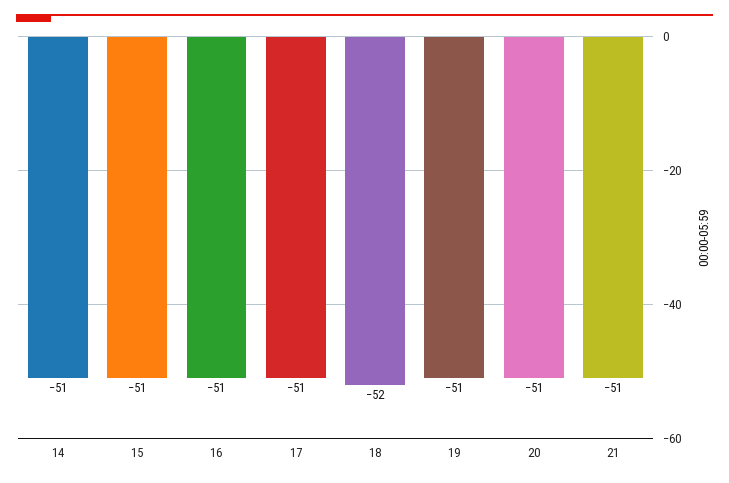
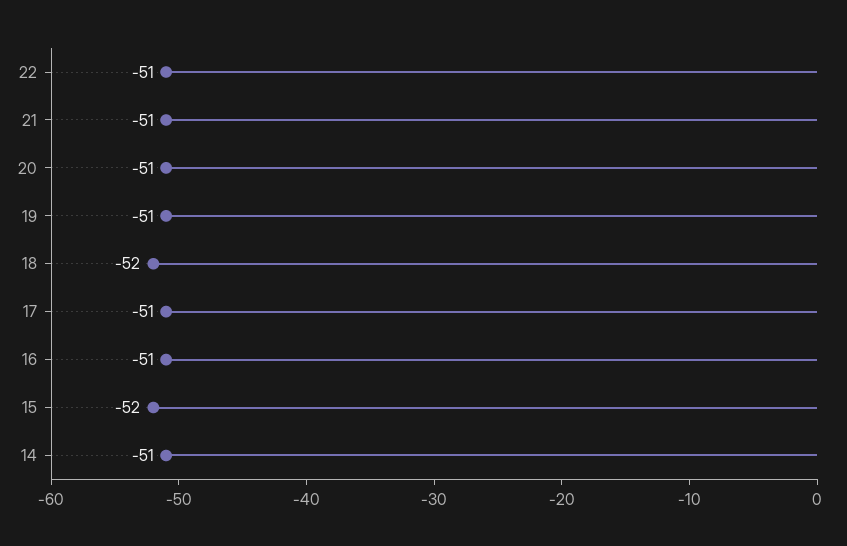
15: -51 -> -52
22: none -> -51

